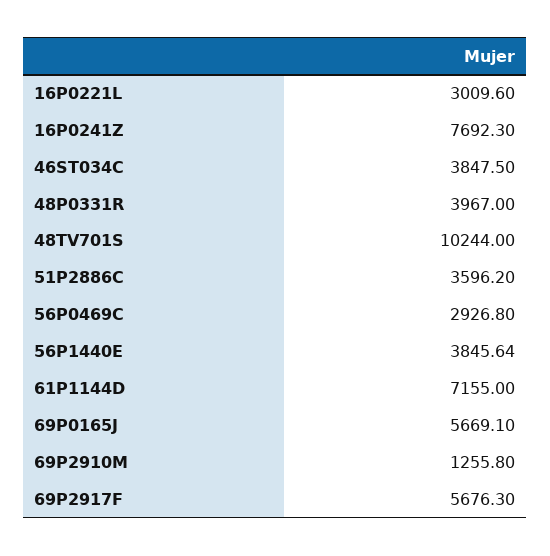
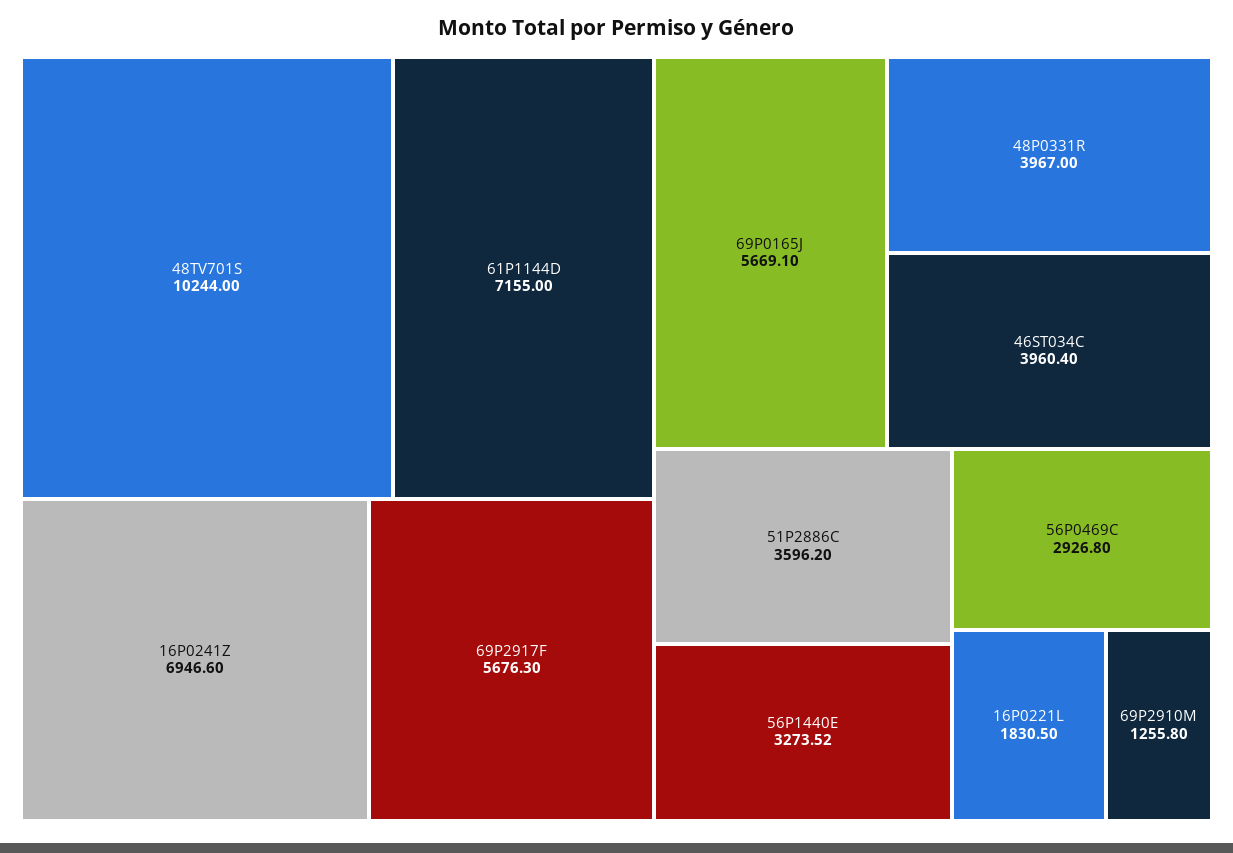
16P0221L: 3009.6 -> 1830.5
16P0241Z: 7692.3 -> 6946.6
46ST034C: 3847.5 -> 3960.4
56P1440E: 3845.64 -> 3273.52

